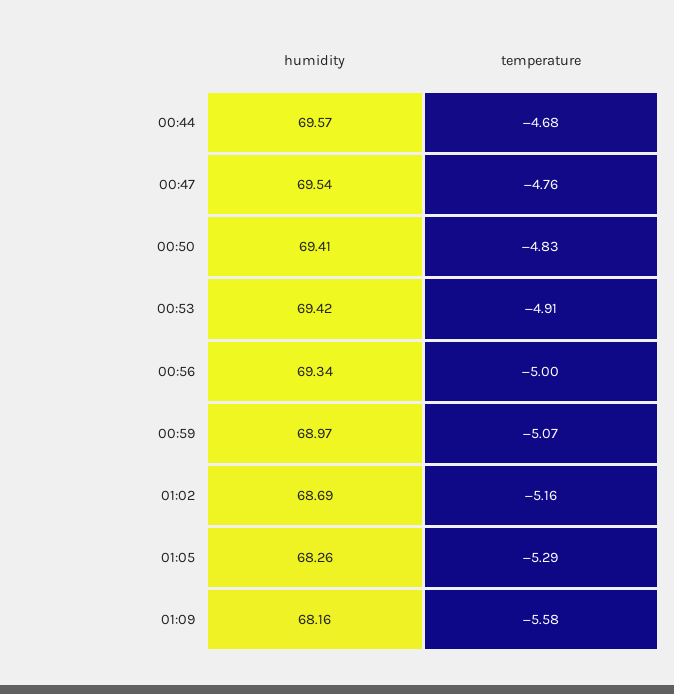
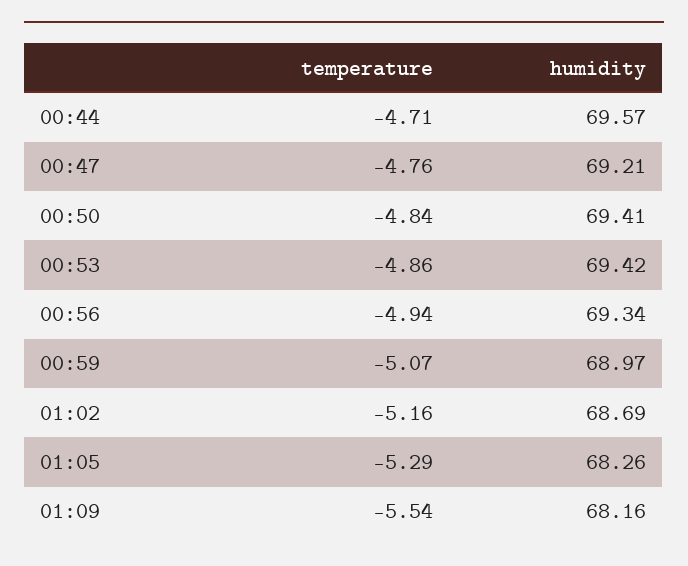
temperature, 00:44: -4.68 -> -4.71
humidity, 00:47: 69.54 -> 69.21
temperature, 00:50: -4.83 -> -4.84
temperature, 00:53: -4.91 -> -4.86
temperature, 00:56: -5 -> -4.94
temperature, 01:09: -5.58 -> -5.54

